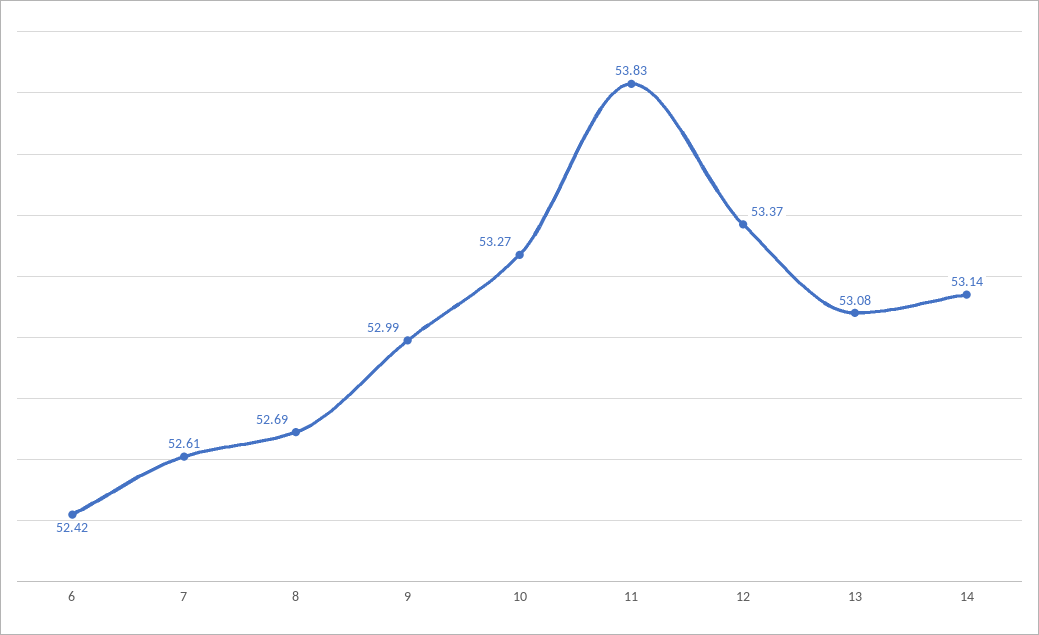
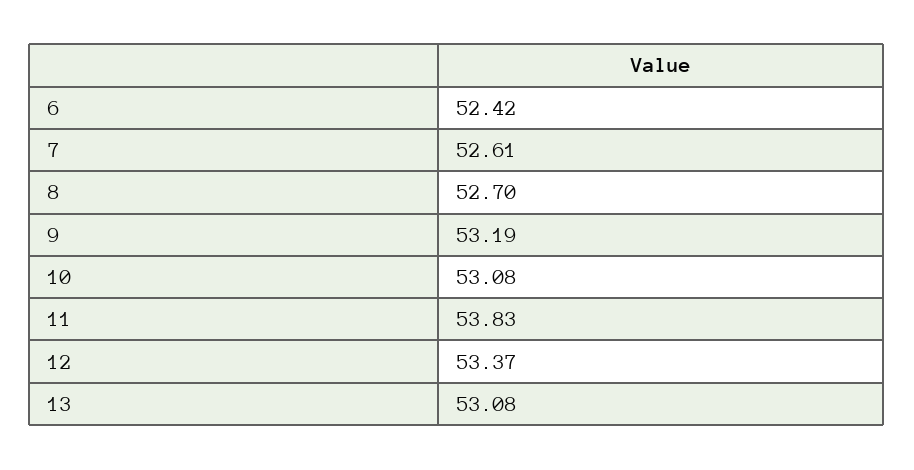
8: 52.69 -> 52.7
9: 52.99 -> 53.19
10: 53.27 -> 53.08
14: 53.14 -> none

